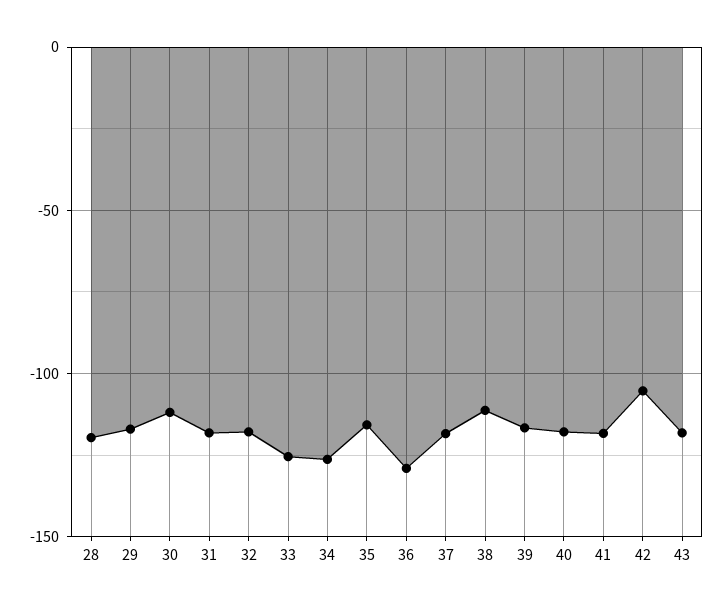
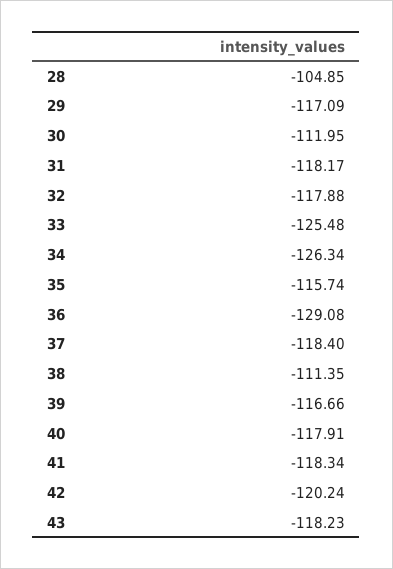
28: -120 -> -104.85
42: -105 -> -120.24

